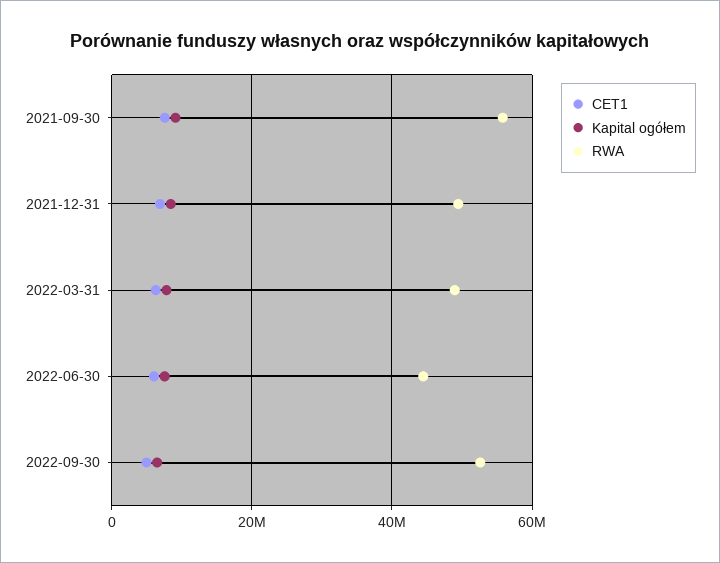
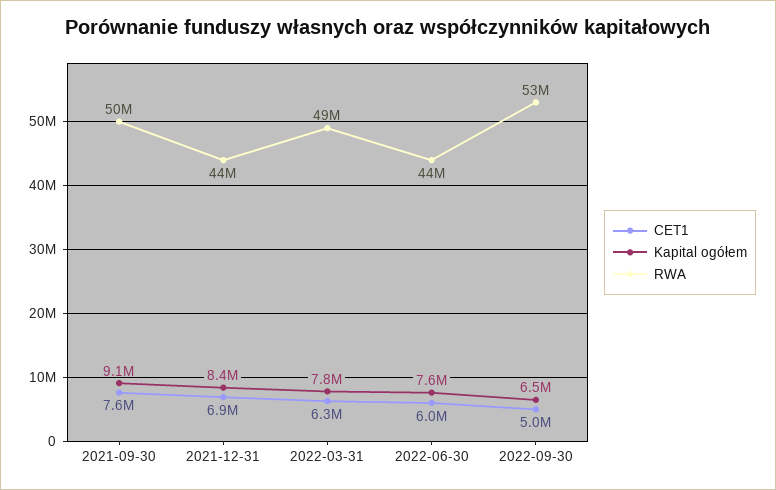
RWA, 2021-09-30: 56000000 -> 50000000
RWA, 2021-12-31: 50000000 -> 44000000

